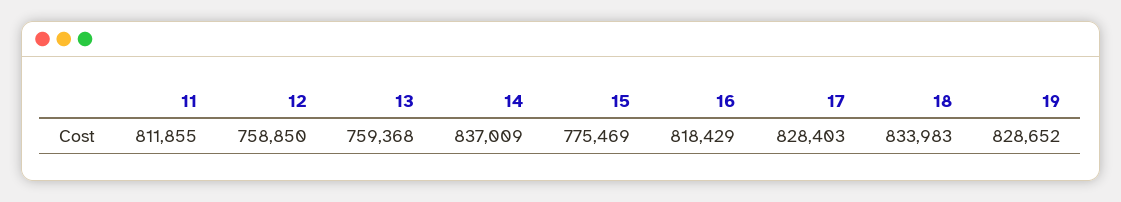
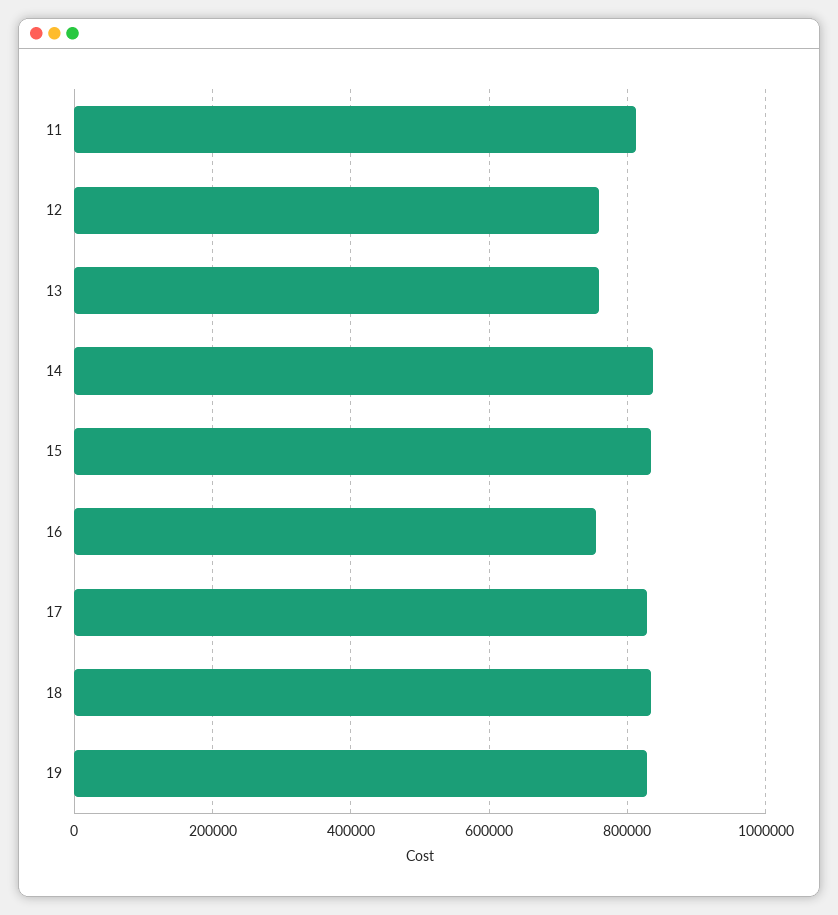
15: 775469 -> 840000
16: 818429 -> 760000

